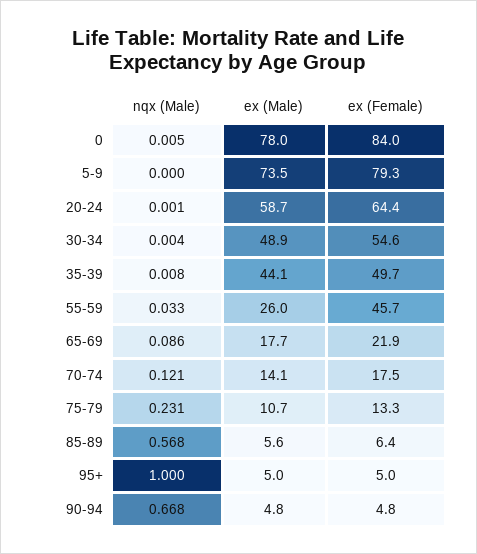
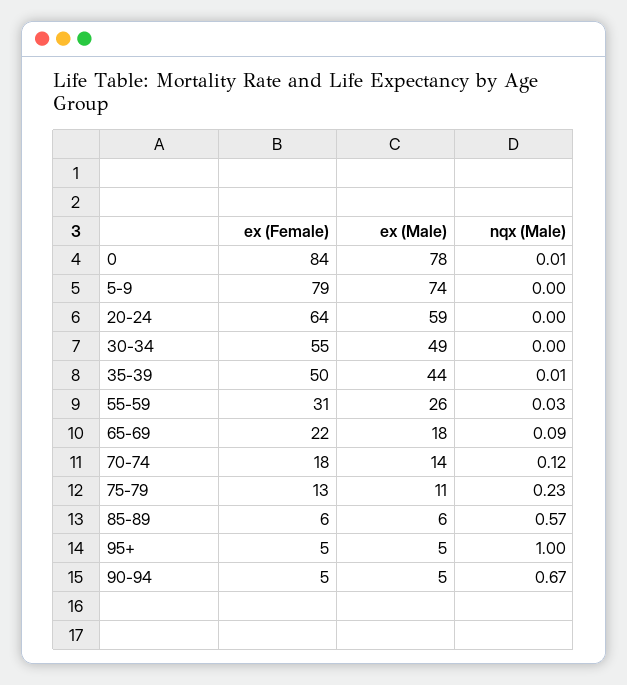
ex (Female), 55-59: 45.7 -> 31

